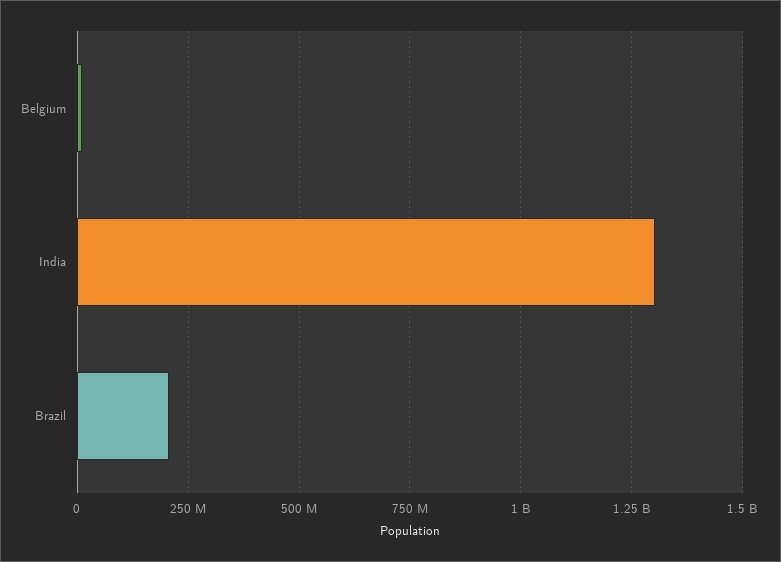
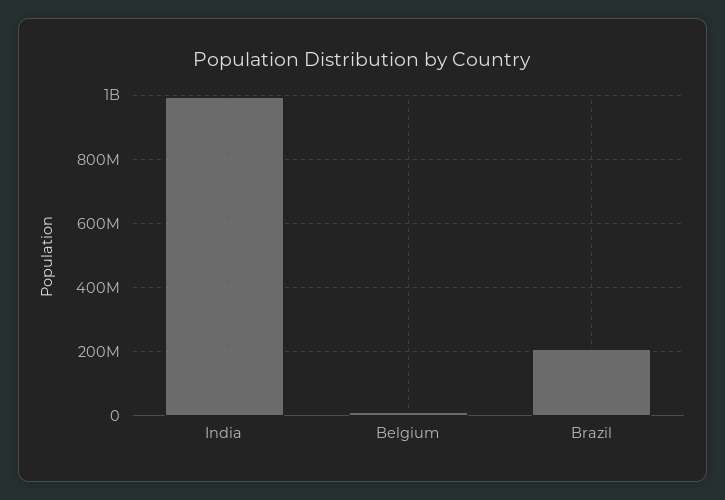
India: 1300000000 -> 1000000000

